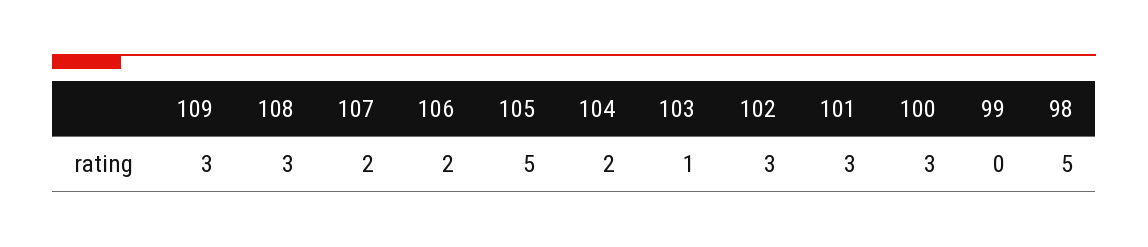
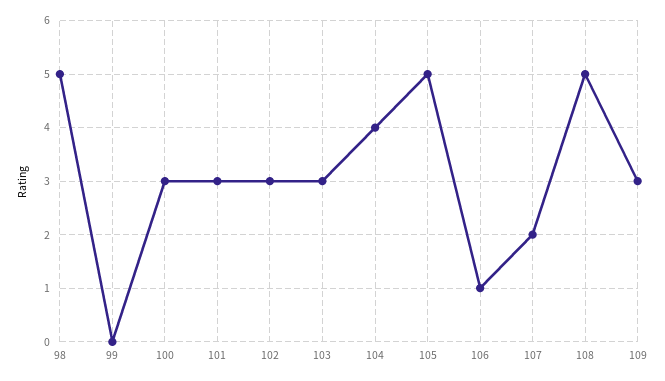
108: 3 -> 5
106: 2 -> 1
104: 2 -> 4
103: 1 -> 3

